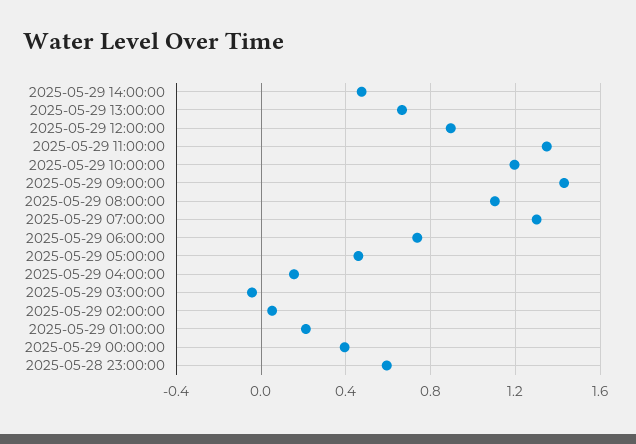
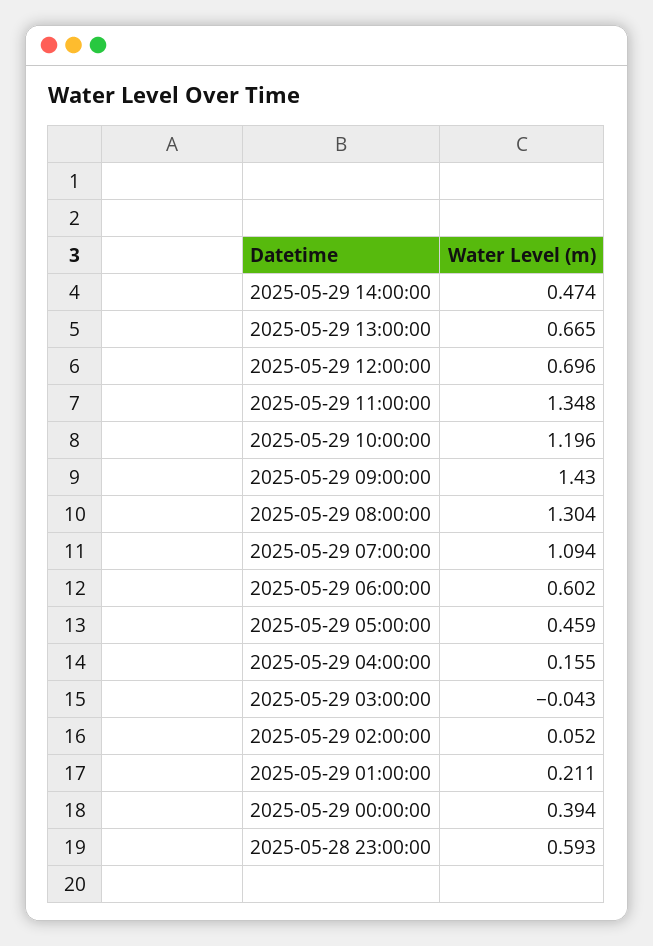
2025-05-29 12:00:00: 0.9 -> 0.696
2025-05-29 08:00:00: 1.1 -> 1.304
2025-05-29 07:00:00: 1.3 -> 1.094
2025-05-29 06:00:00: 0.75 -> 0.602

